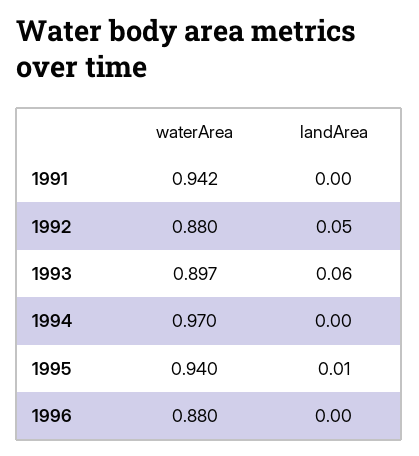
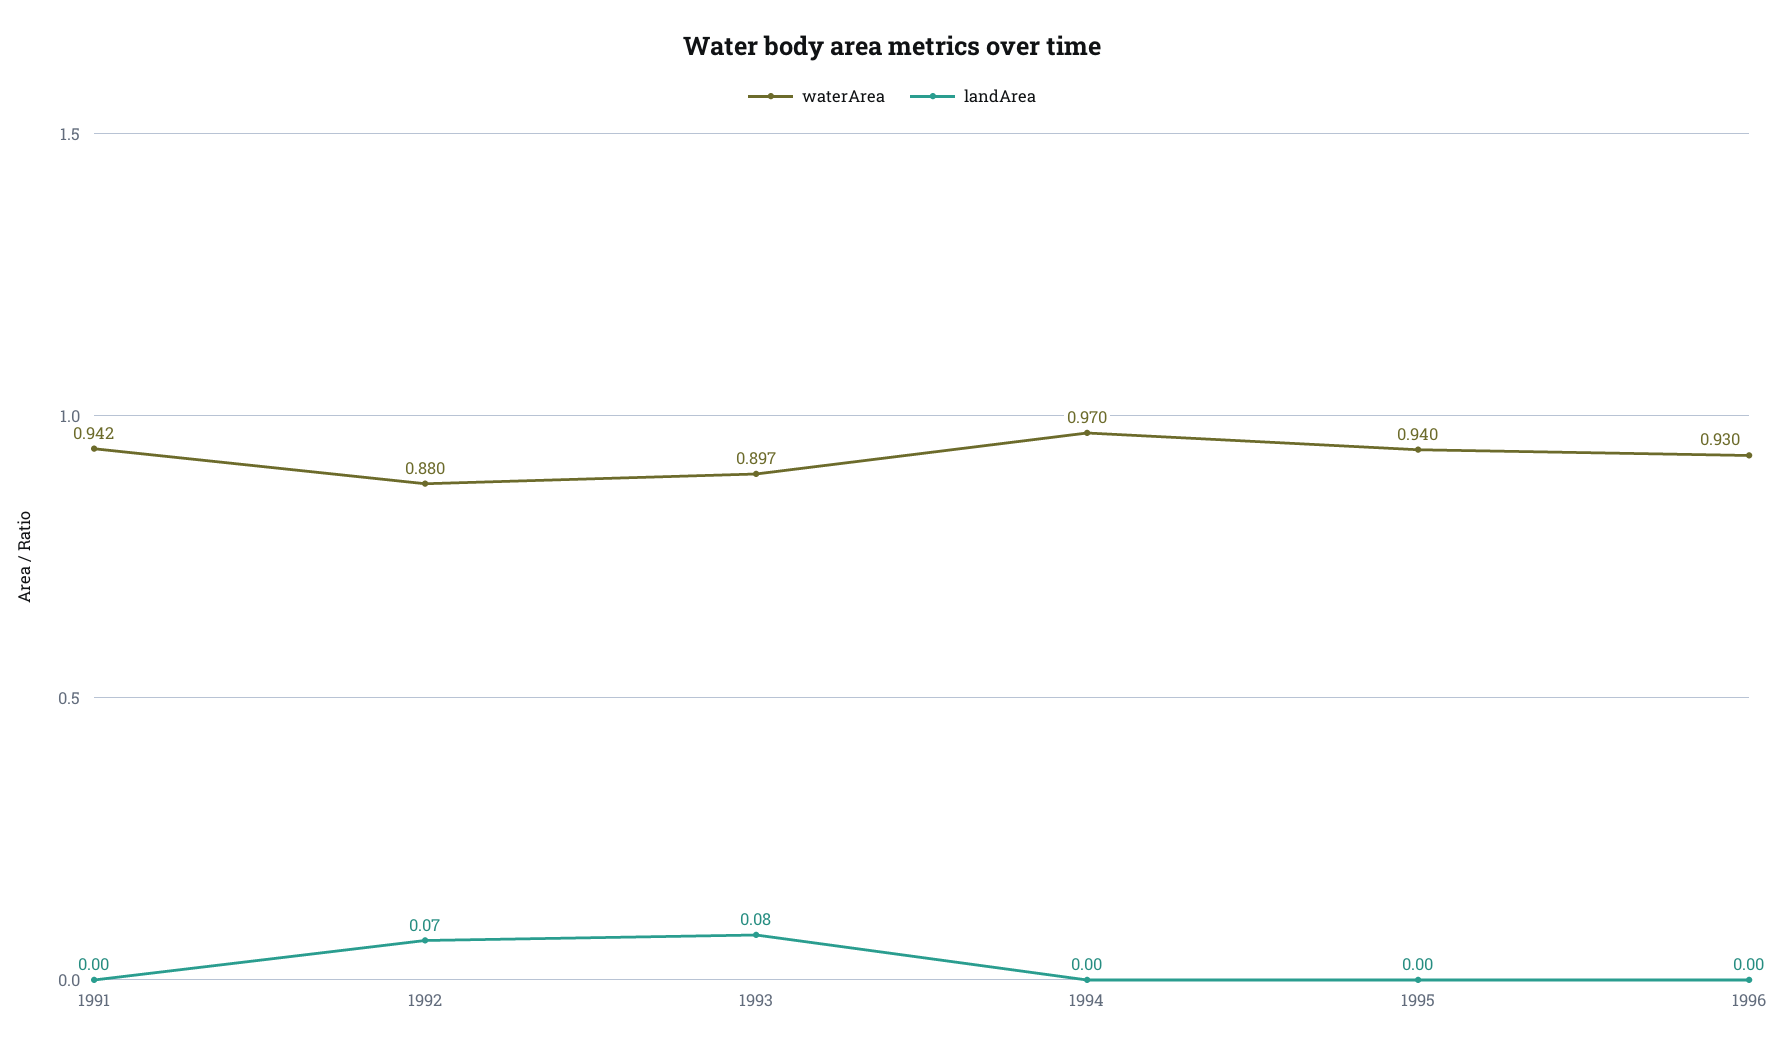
landArea, 1992: 0.05 -> 0.07
landArea, 1993: 0.06 -> 0.08
landArea, 1995: 0.01 -> 0
waterArea, 1996: 0.88 -> 0.93

